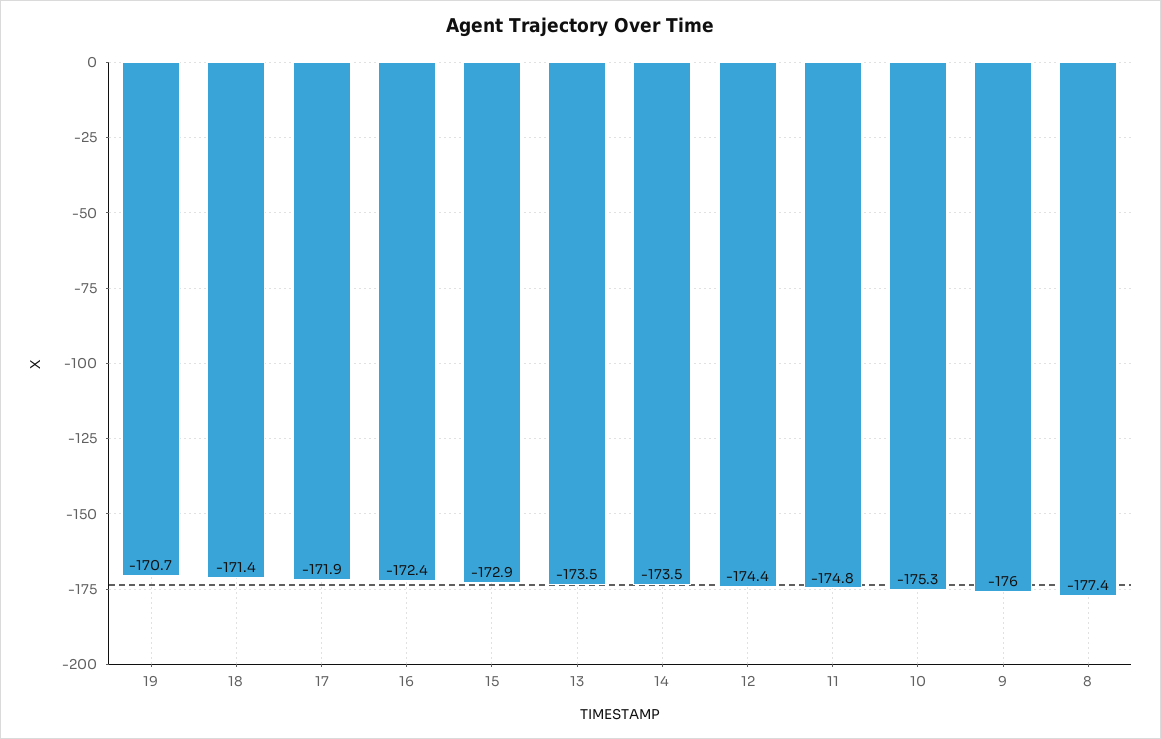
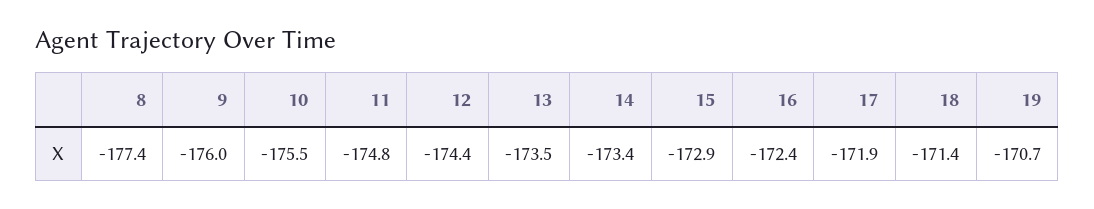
14: -173.5 -> -173.4
10: -175.3 -> -175.5

